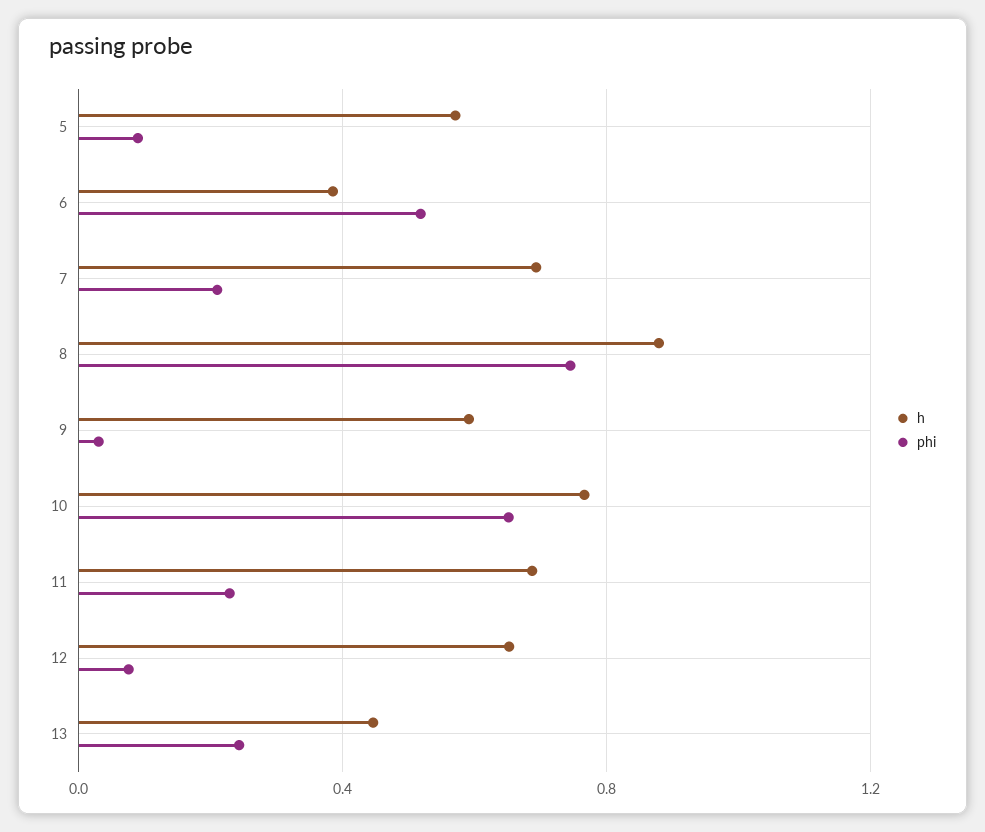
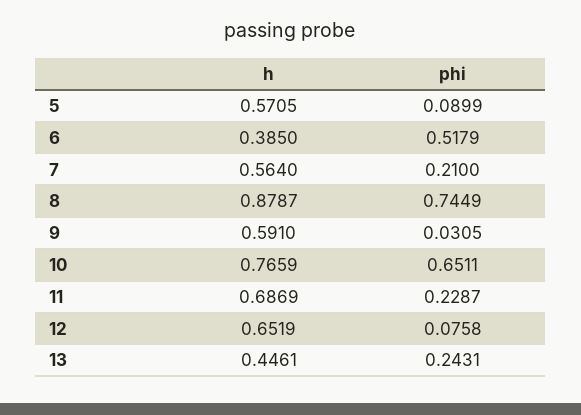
h, 7: 0.7 -> 0.564

